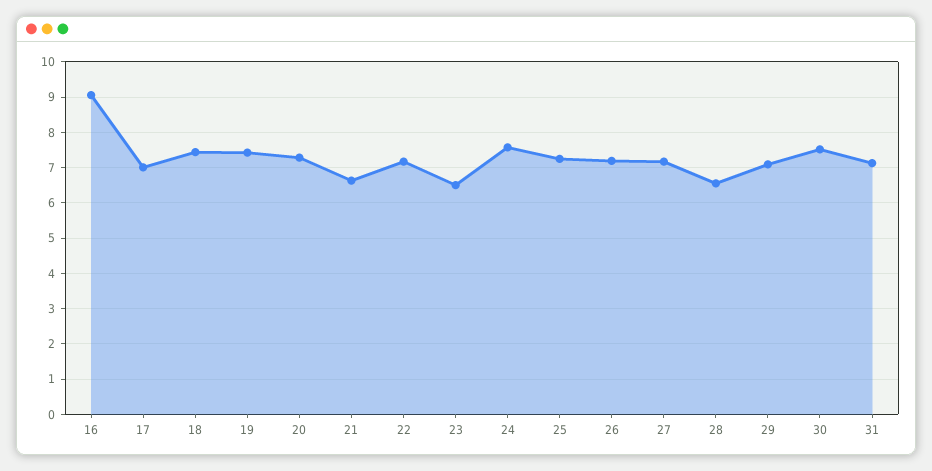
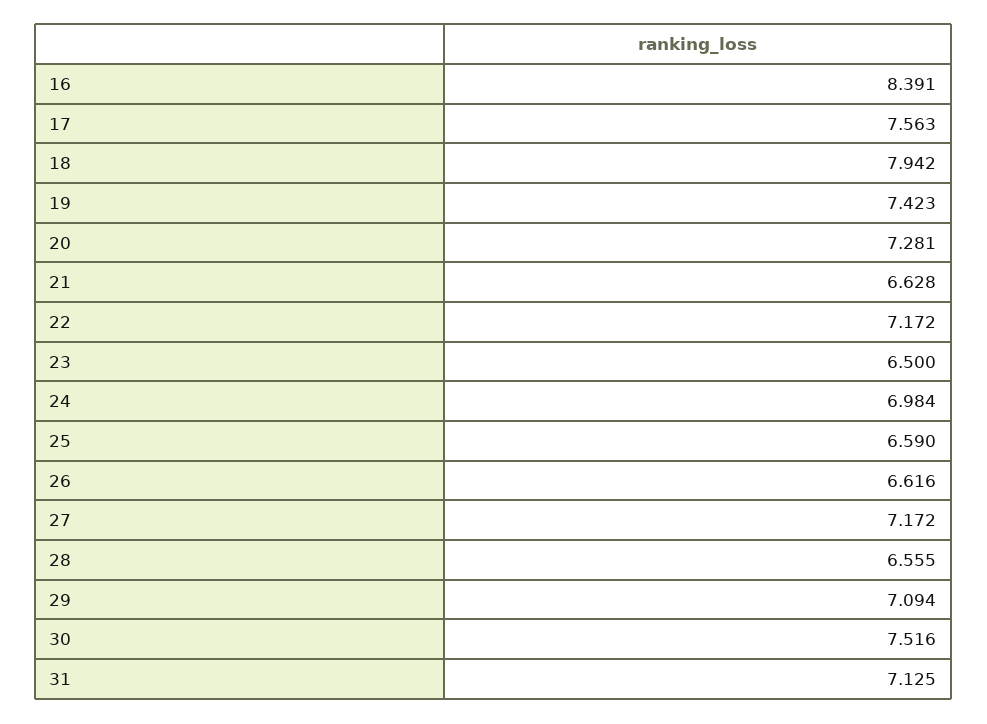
16: 9 -> 8.391
17: 7 -> 7.563
18: 7.4 -> 7.942
24: 7.6 -> 6.984
25: 7.2 -> 6.59
26: 7.2 -> 6.616

